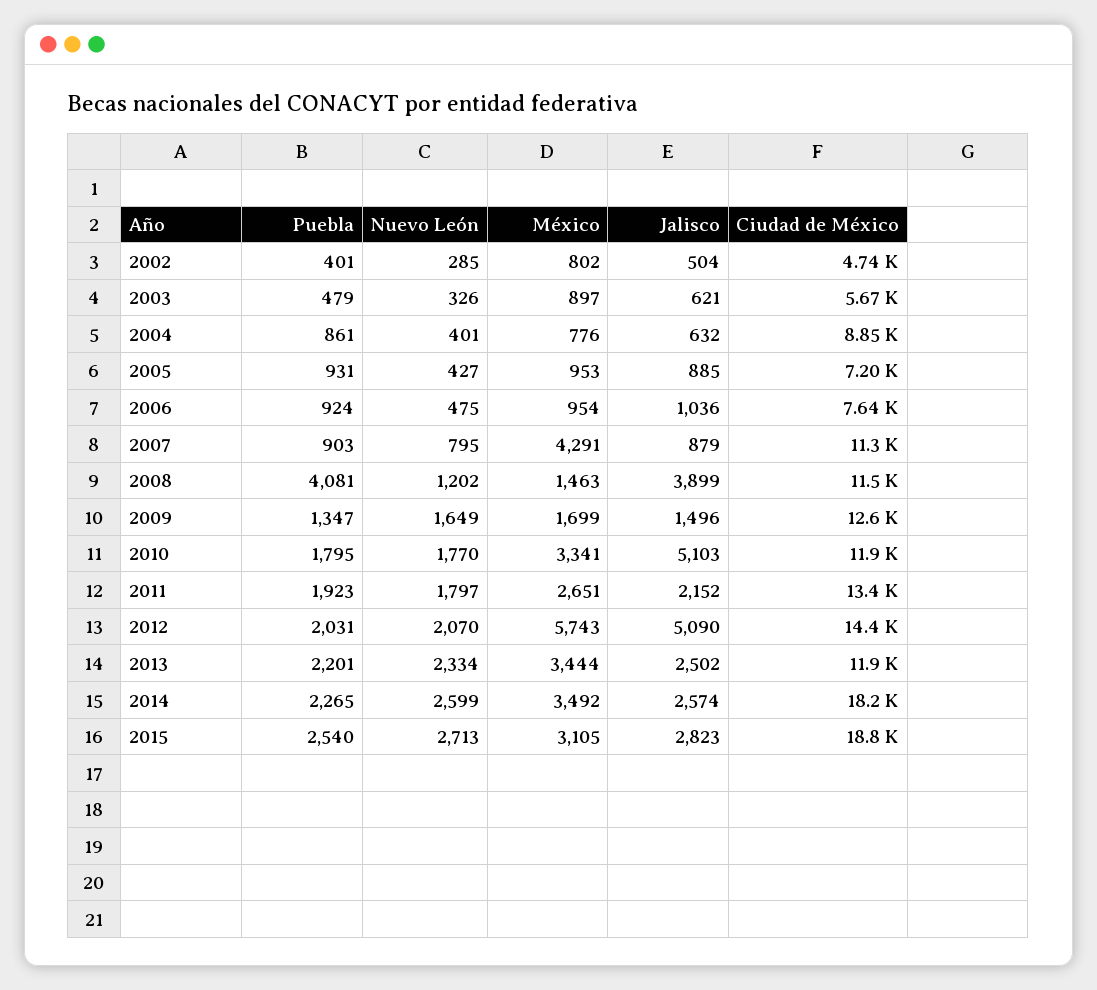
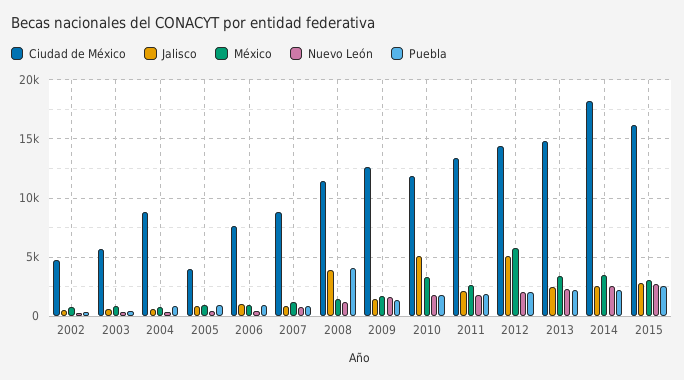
Ciudad de México, 2005: 7200 -> 4000
México, 2007: 4291 -> 1000
Ciudad de México, 2007: 11300 -> 9000
Ciudad de México, 2013: 11900 -> 15000
Ciudad de México, 2015: 18800 -> 16000

